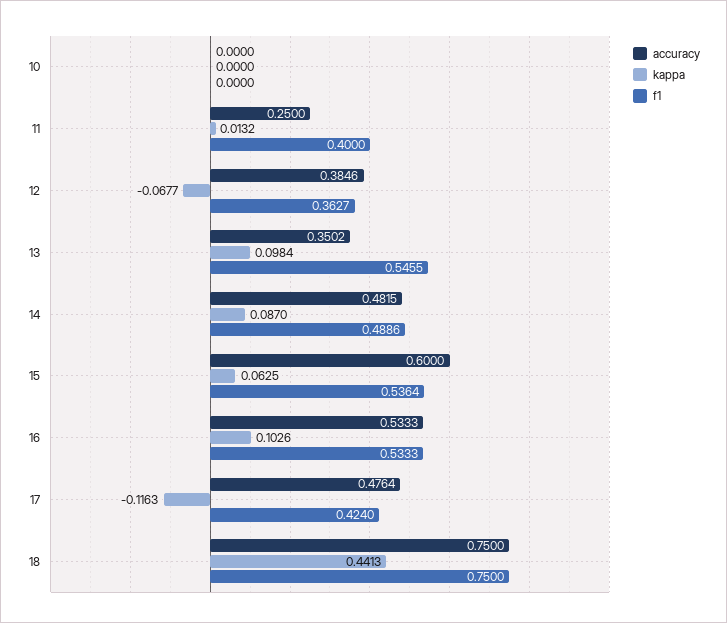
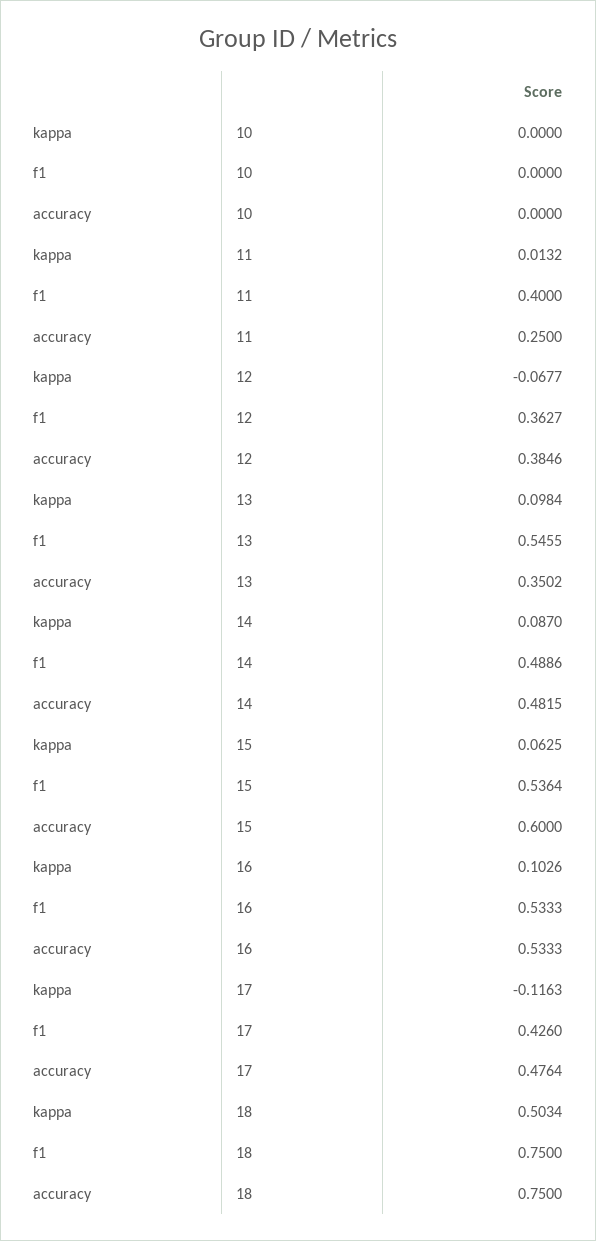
f1, 17: 0.424 -> 0.426
kappa, 18: 0.4413 -> 0.5034

